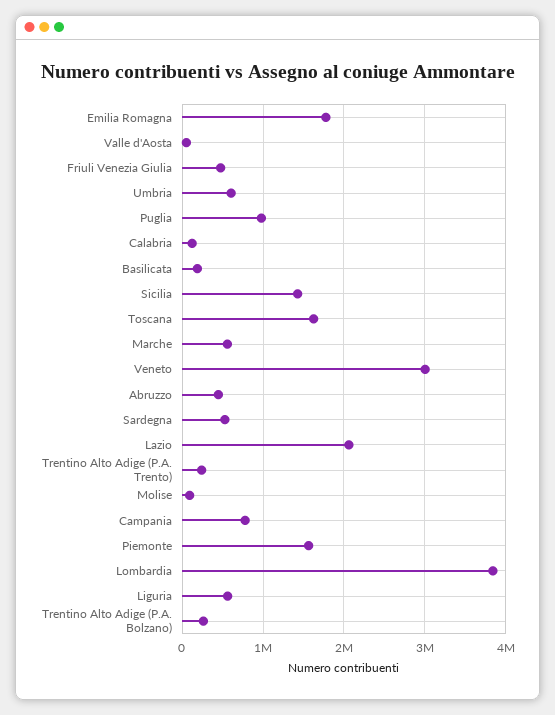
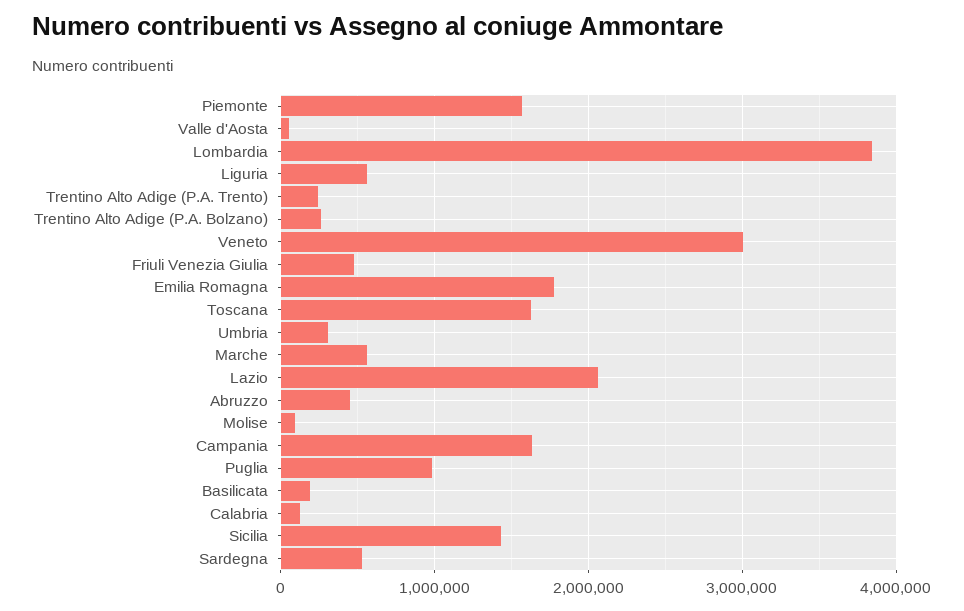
Umbria: 600000 -> 300000
Campania: 800000 -> 1600000

